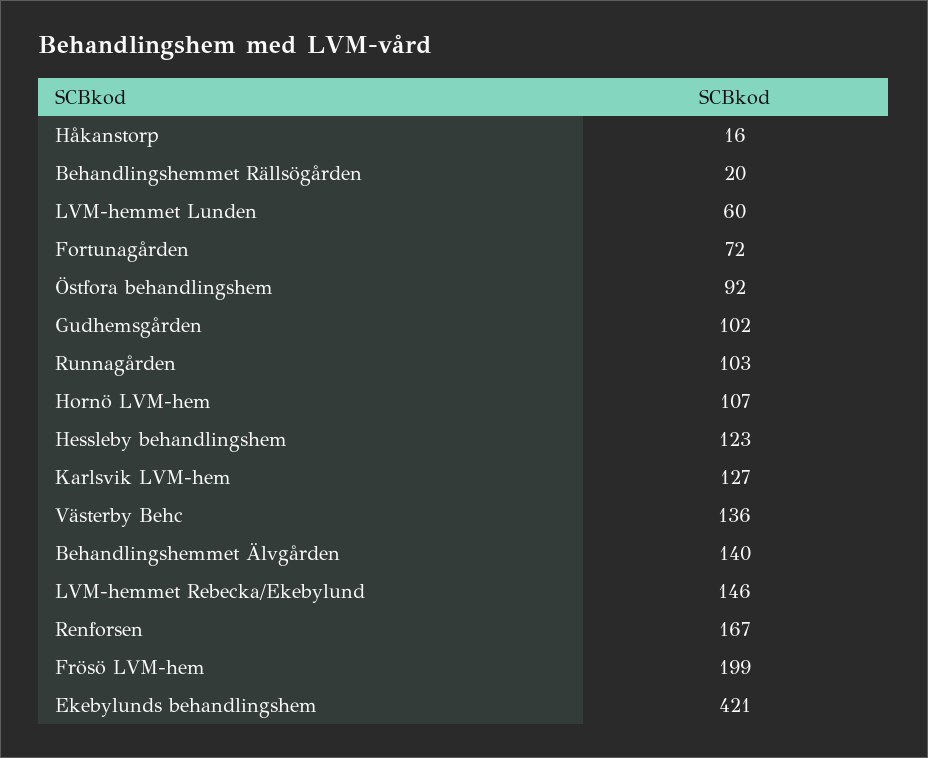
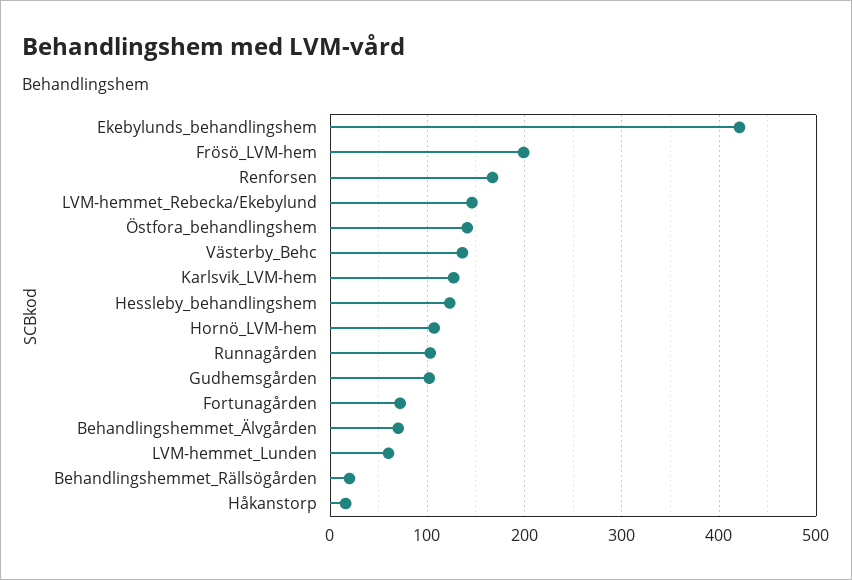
Östfora behandlingshem: 92 -> 140
Behandlingshemmet Älvgården: 140 -> 70

